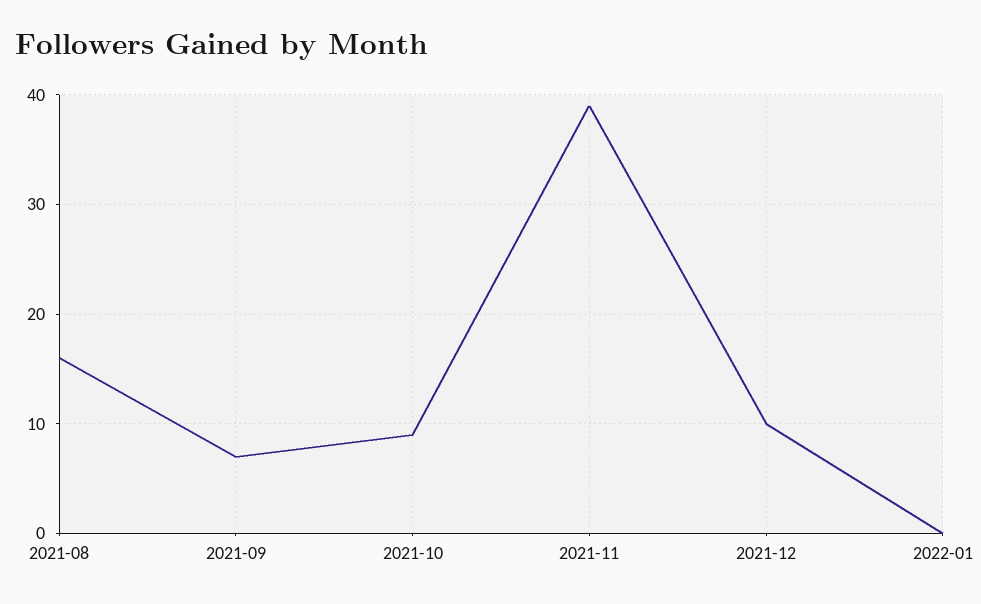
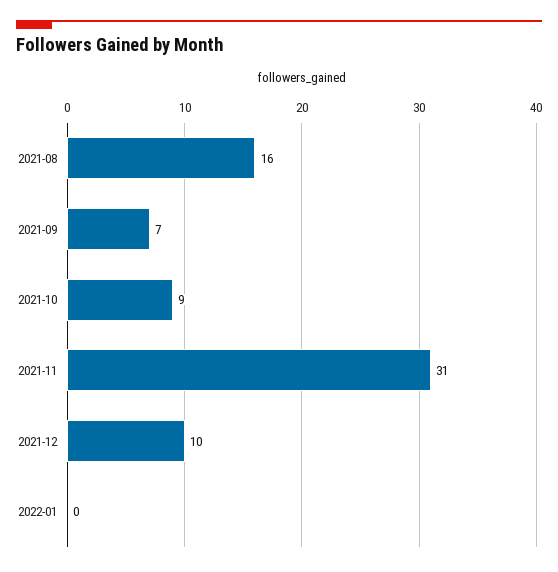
2021-11: 39 -> 31

